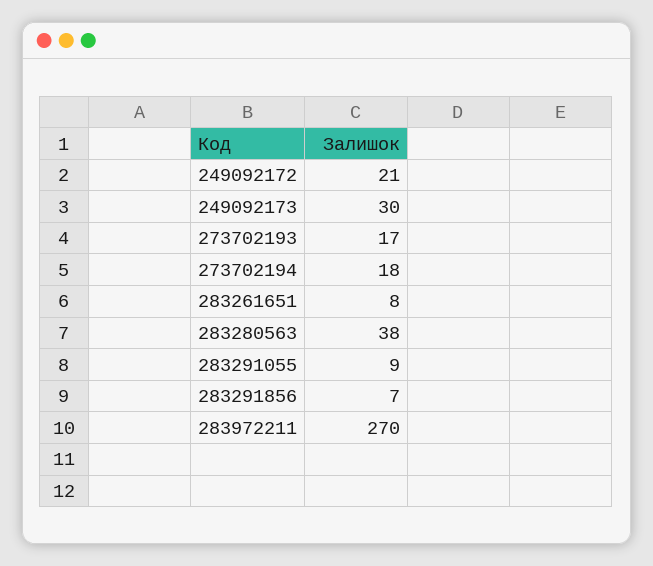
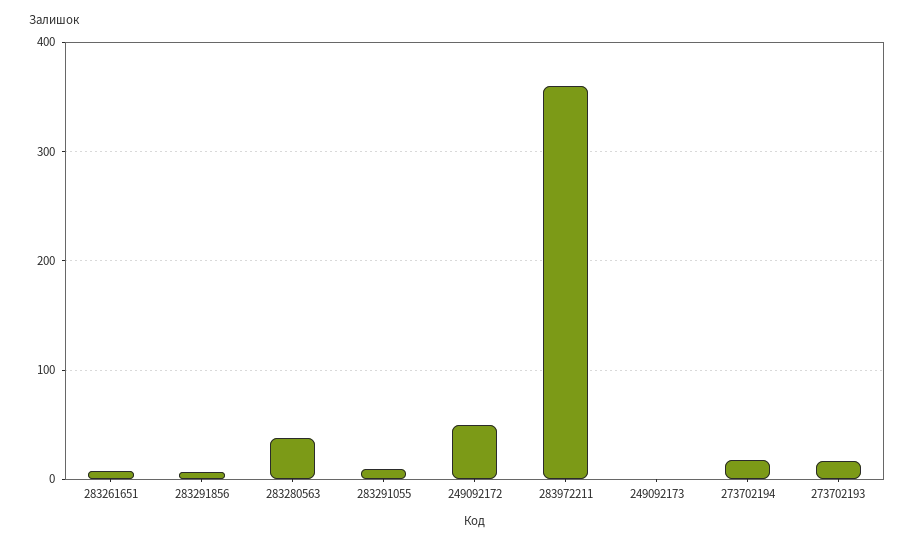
249092172: 21 -> 50
249092173: 30 -> 0
283972211: 270 -> 360

